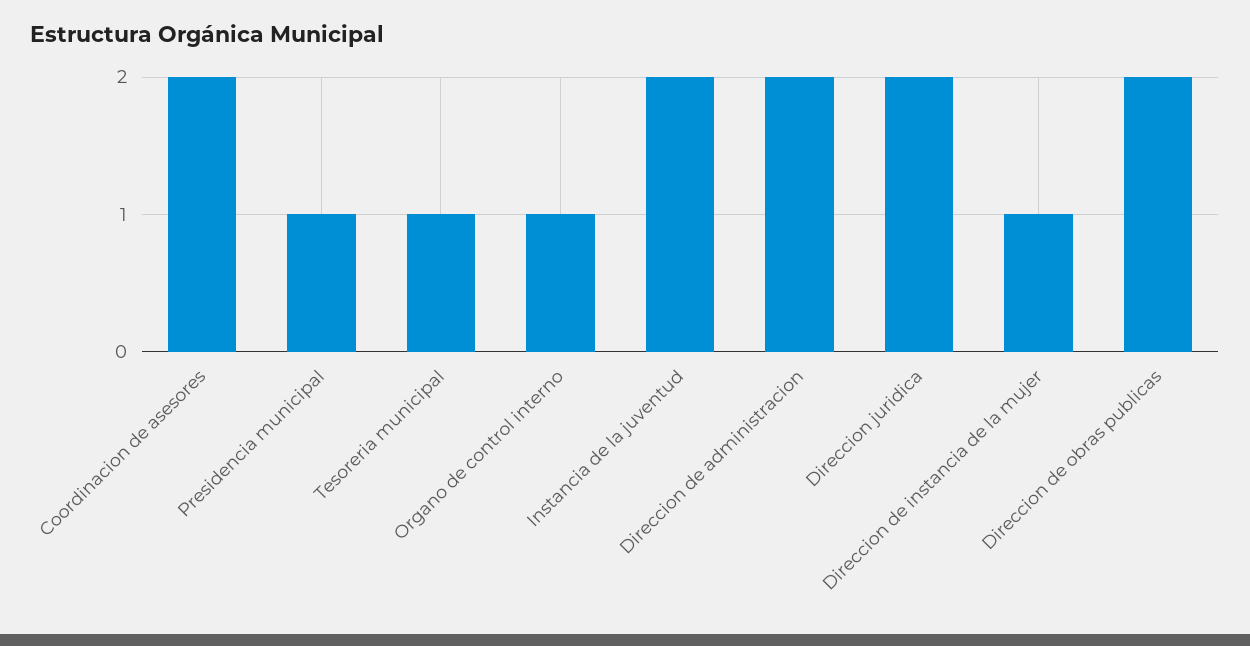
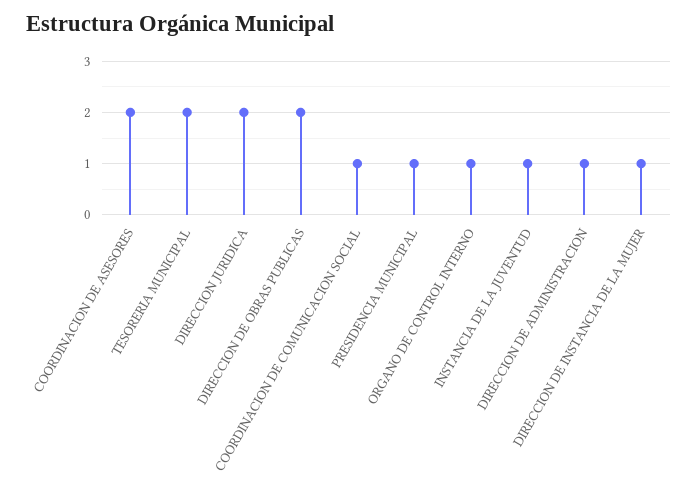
Tesoreria municipal: 1 -> 2
Instancia de la juventud: 2 -> 1
Direccion de administracion: 2 -> 1
COORDINACION DE COMUNICACION SOCIAL: none -> 1

